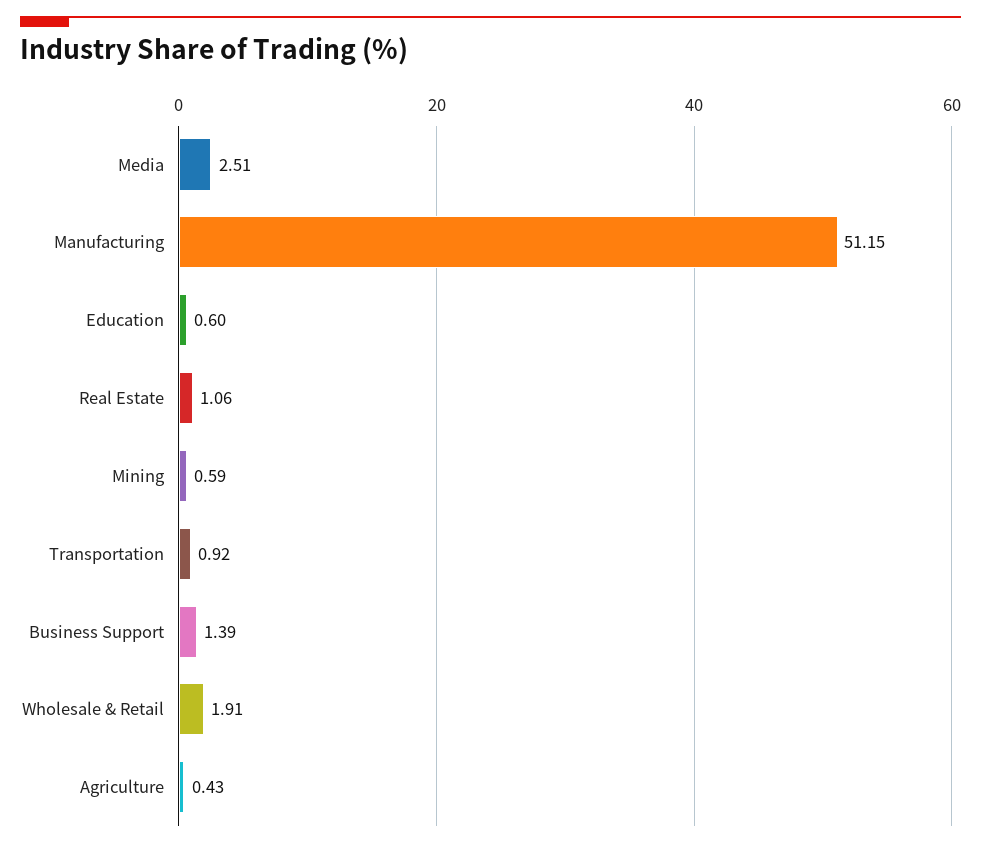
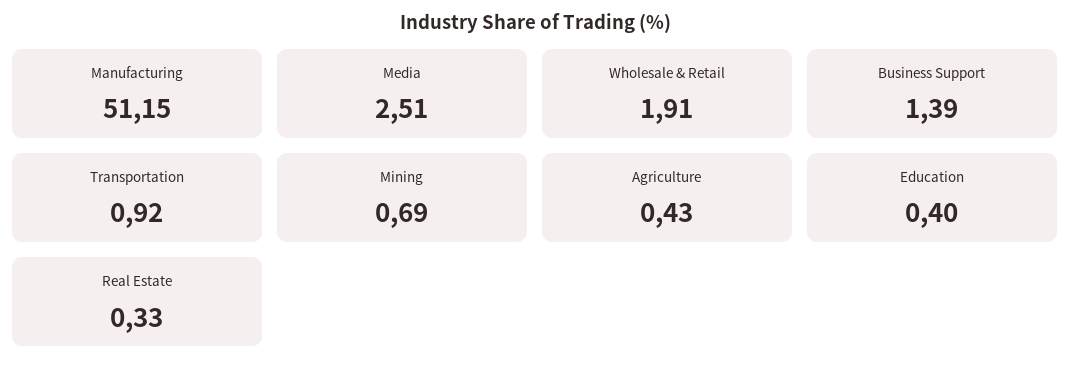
Education: 0.6 -> 0.4
Real Estate: 1.06 -> 0.33
Mining: 0.59 -> 0.69

